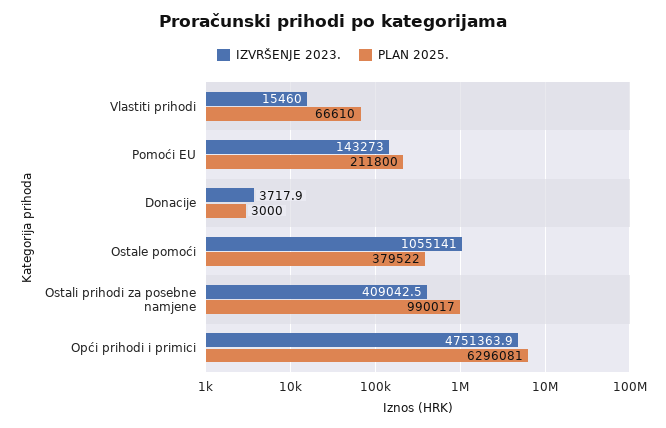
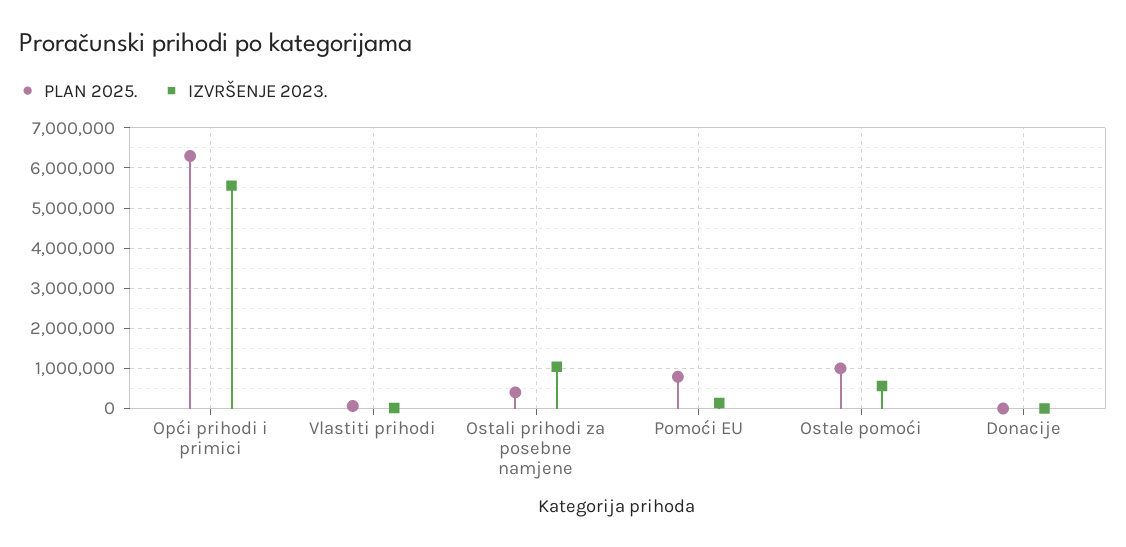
PLAN 2025., Pomoći EU: 211800 -> 800000
IZVRŠENJE 2023., Ostale pomoći: 1055141 -> 600000
PLAN 2025., Ostale pomoći: 379522 -> 1000000
IZVRŠENJE 2023., Ostali prihodi za posebne namjene: 409042.5 -> 1000000
PLAN 2025., Ostali prihodi za posebne namjene: 990017 -> 400000
IZVRŠENJE 2023., Opći prihodi i primici: 4751363.9 -> 5600000

